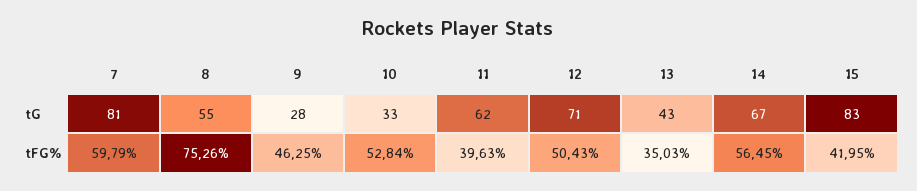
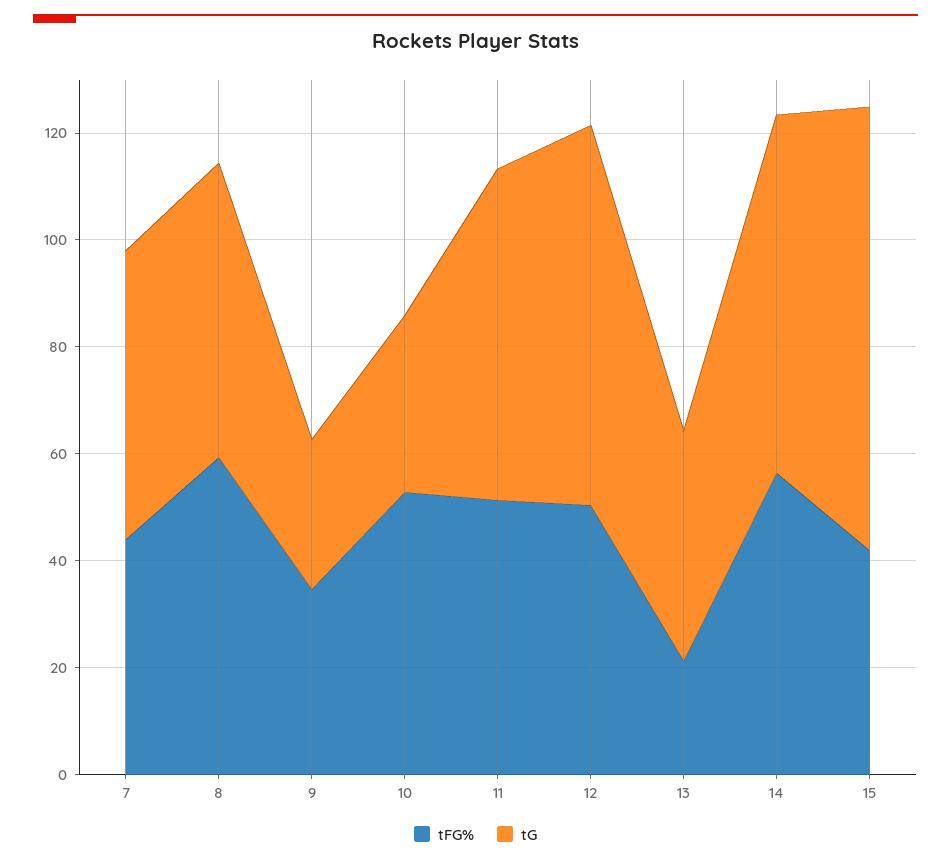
tG, 7: 81 -> 55
tFG%, 7: 59.79 -> 45
tFG%, 8: 75.26 -> 60
tFG%, 9: 46.25 -> 35
tFG%, 11: 39.63 -> 50
tFG%, 13: 35.03 -> 20

